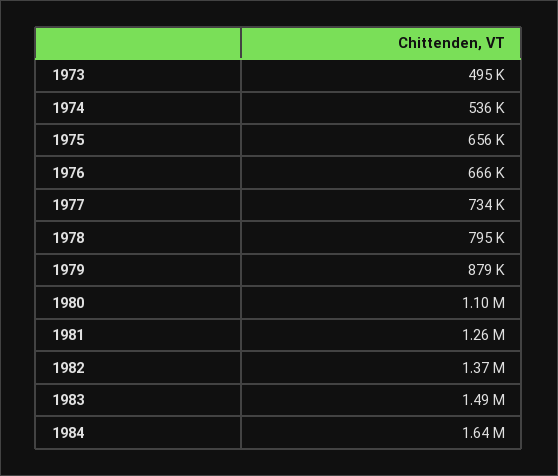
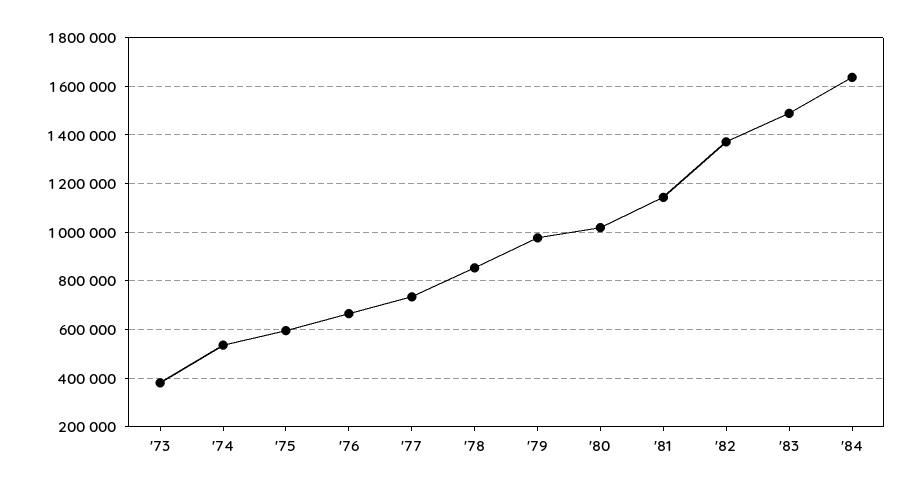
1973: 495000 -> 375000
1975: 656000 -> 600000
1978: 795000 -> 850000
1979: 879000 -> 975000
1980: 1100000 -> 1025000
1981: 1260000 -> 1150000

